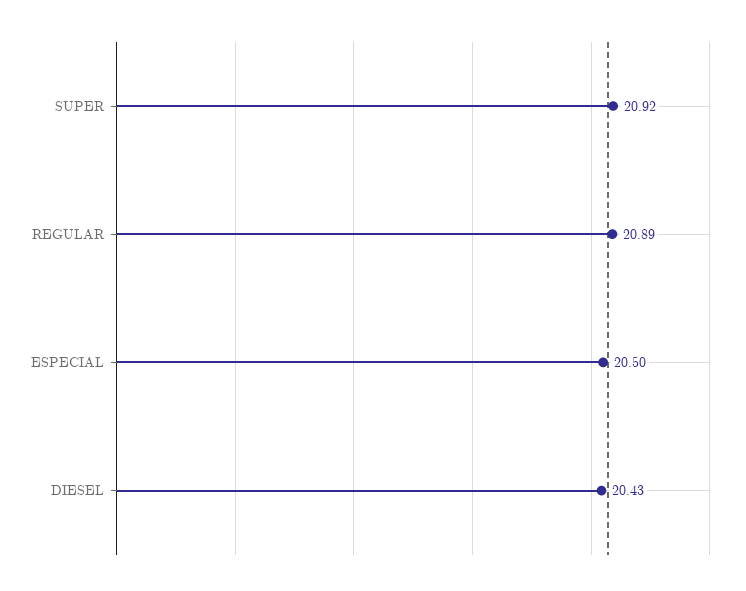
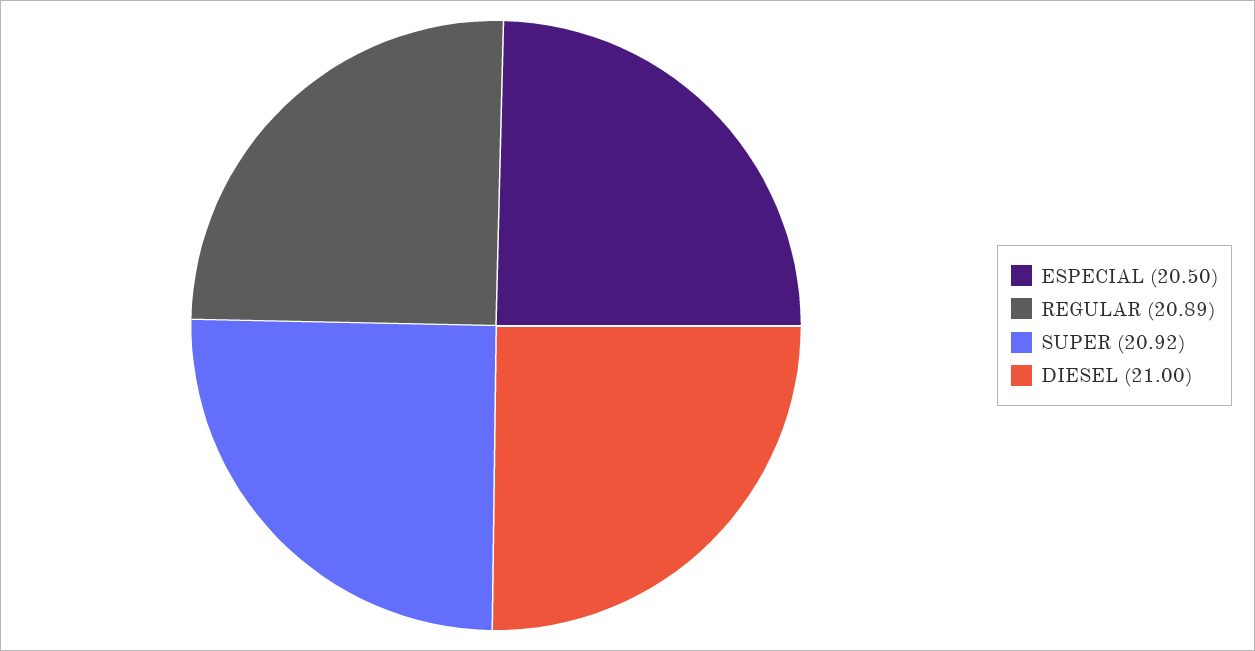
DIESEL: 20.43 -> 21

